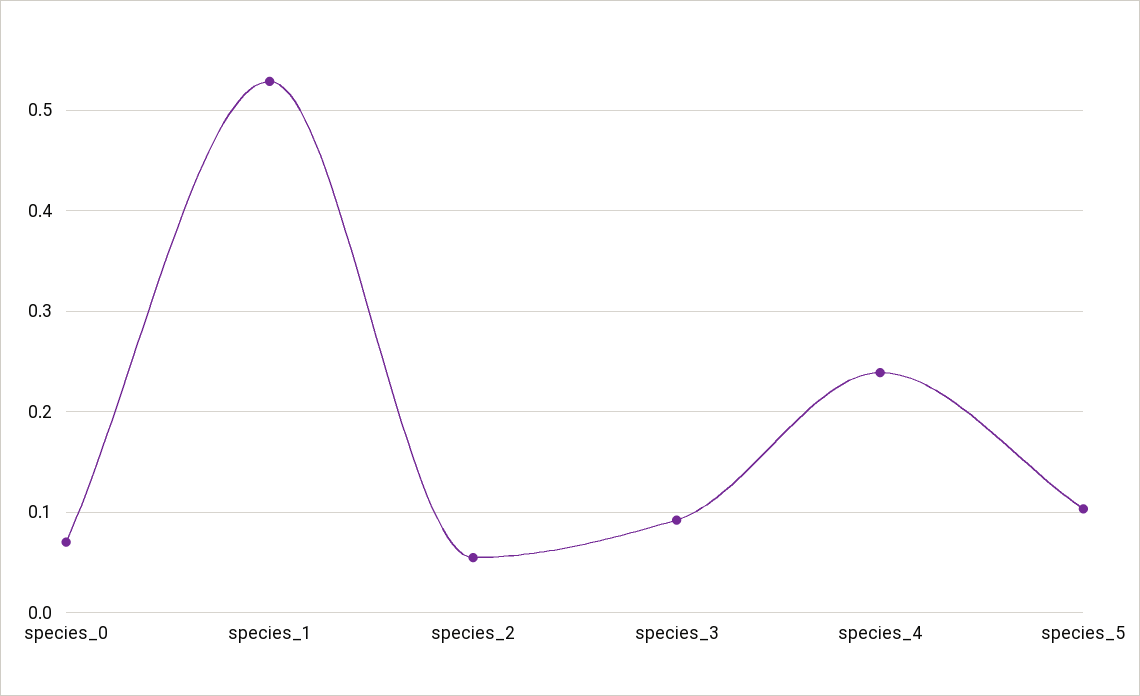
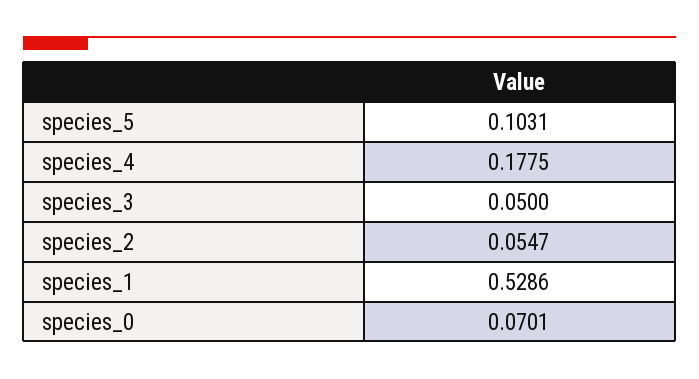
species_3: 0.09 -> 0.05
species_4: 0.24 -> 0.1775

